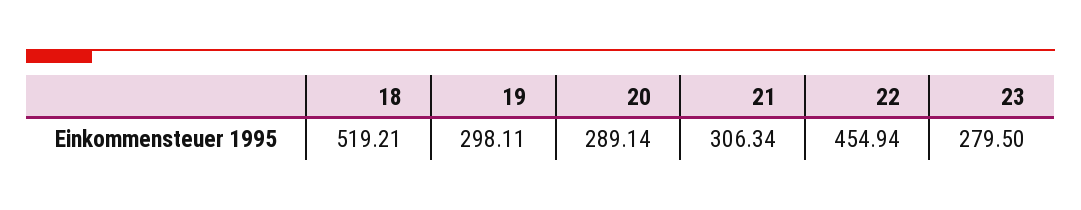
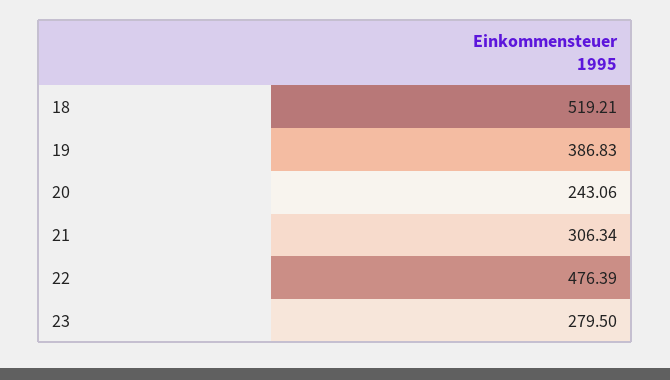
19: 298.11 -> 386.83
20: 289.14 -> 243.06
22: 454.94 -> 476.39

